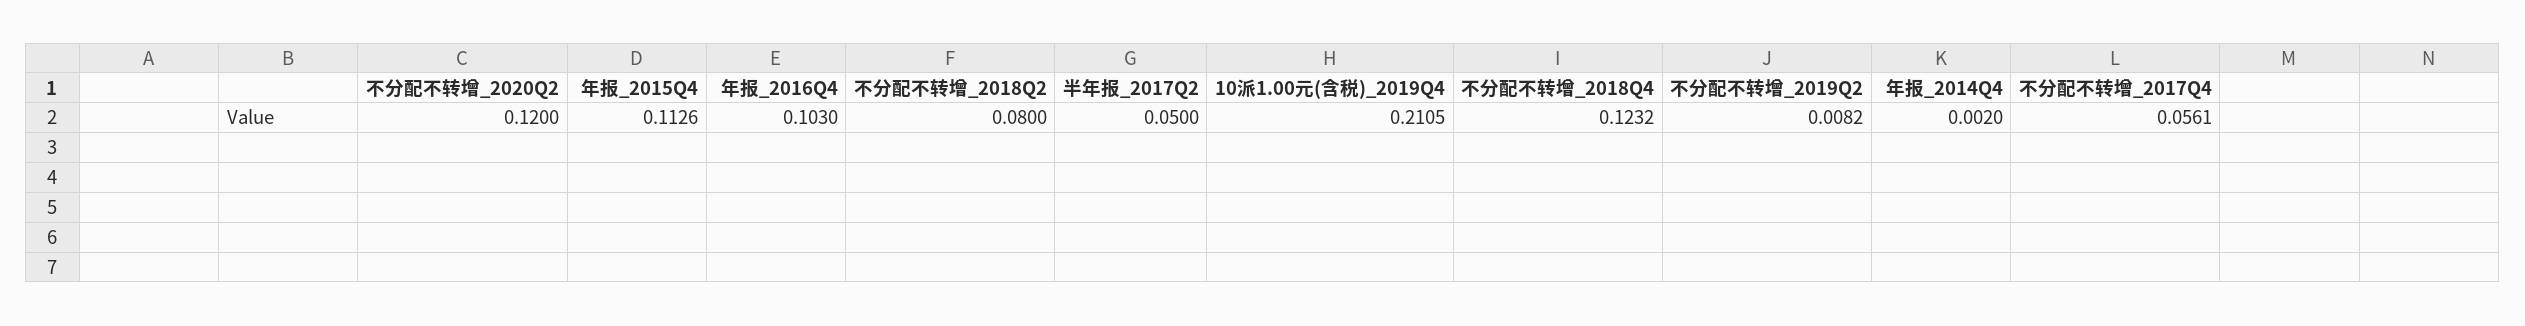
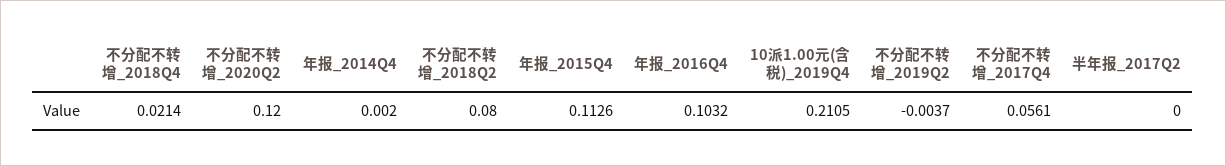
年报_2016Q4: 0.103 -> 0.1032
半年报_2017Q2: 0.05 -> 0
不分配不转增_2018Q4: 0.1232 -> 0.0214
不分配不转增_2019Q2: 0.0082 -> -0.0037

